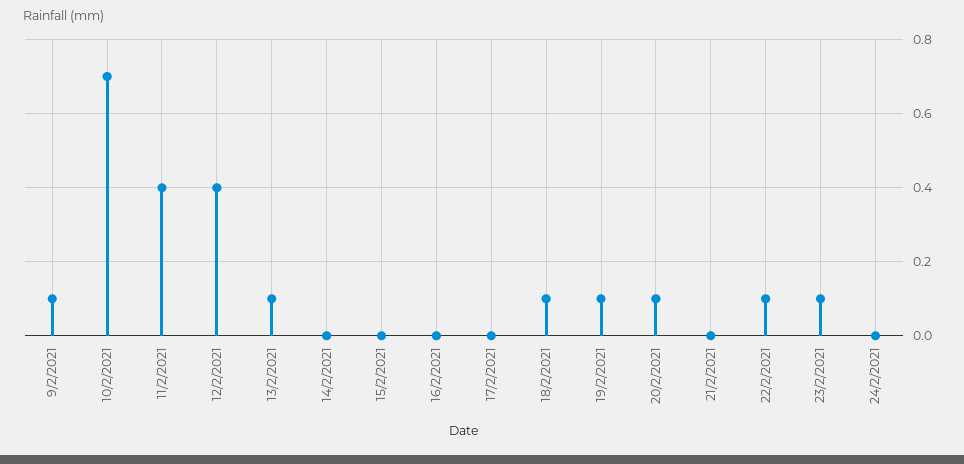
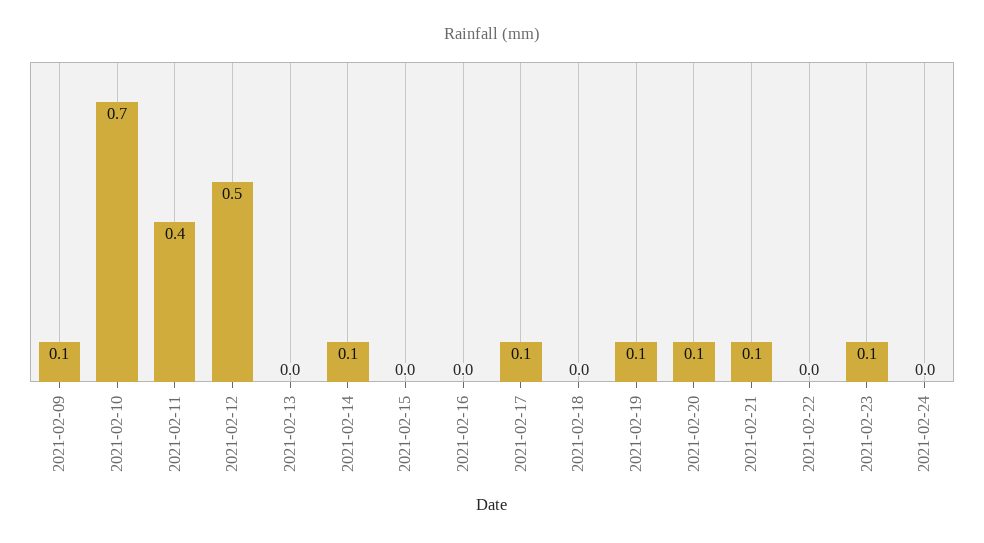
12/2/2021: 0.4 -> 0.5
13/2/2021: 0.1 -> 0
14/2/2021: 0 -> 0.1
17/2/2021: 0 -> 0.1
18/2/2021: 0.1 -> 0
21/2/2021: 0 -> 0.1
22/2/2021: 0.1 -> 0

